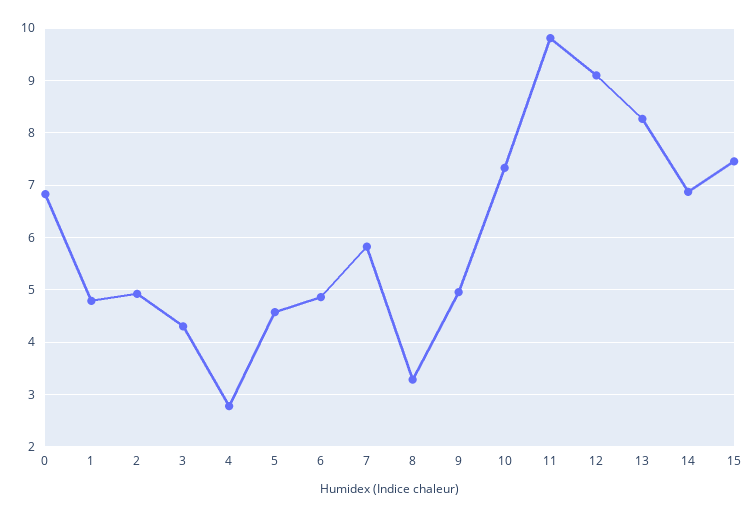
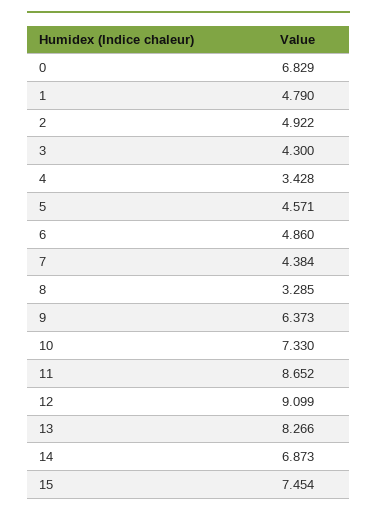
4: 2.8 -> 3.428
7: 5.8 -> 4.384
9: 5 -> 6.373
11: 9.8 -> 8.652

